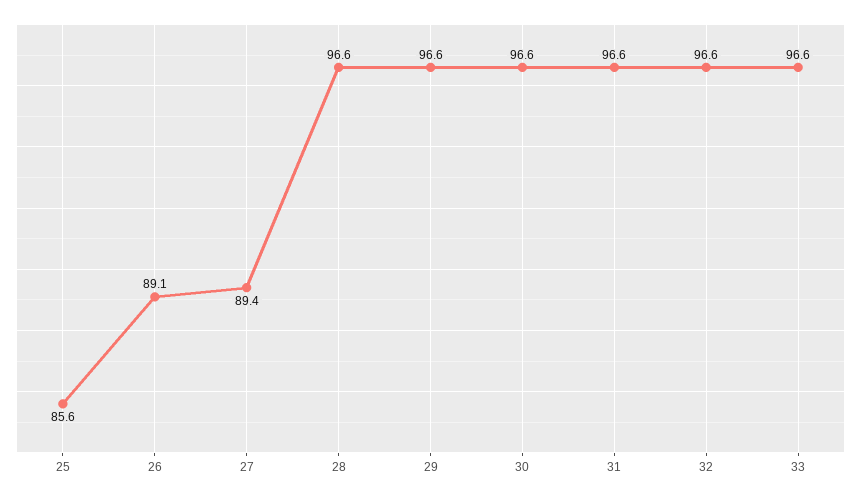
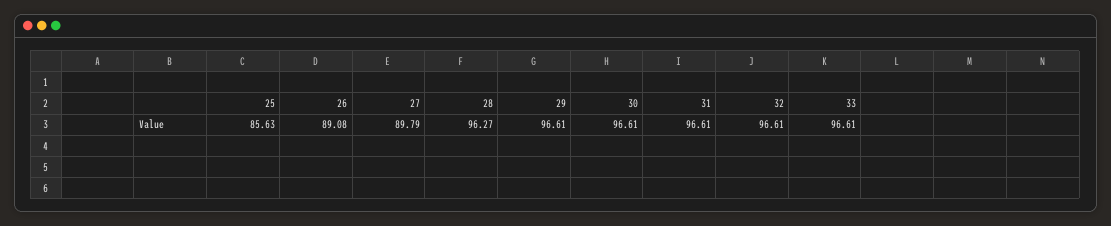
27: 89.4 -> 89.79
28: 96.6 -> 96.27

